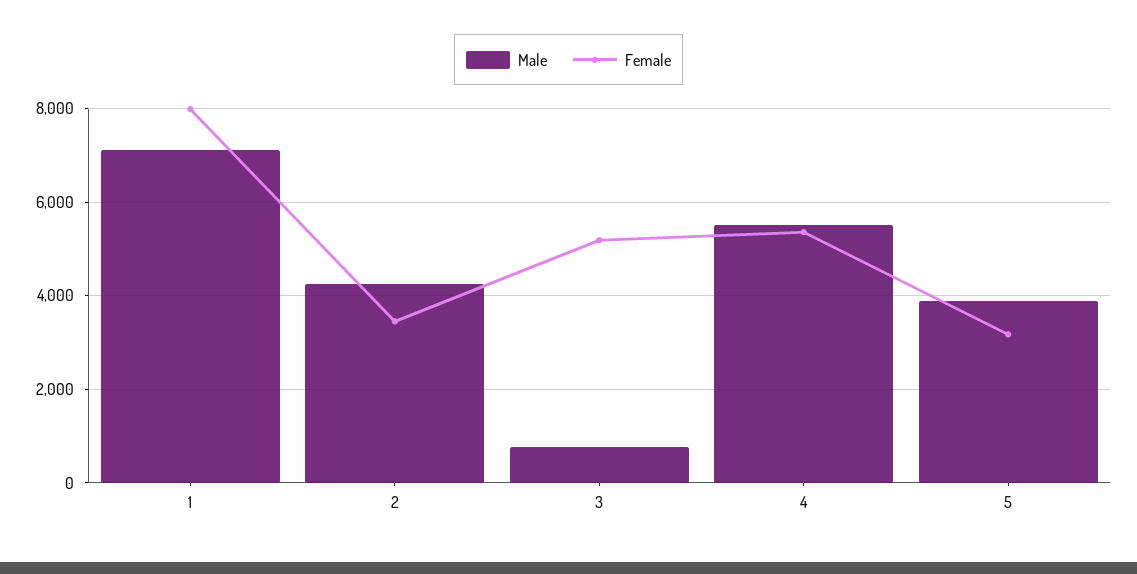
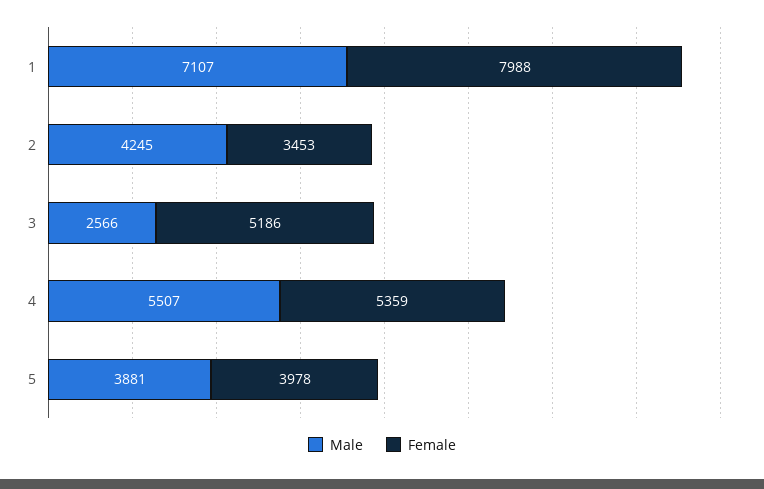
Male, 3: 800 -> 2566
Female, 5: 3200 -> 3978

